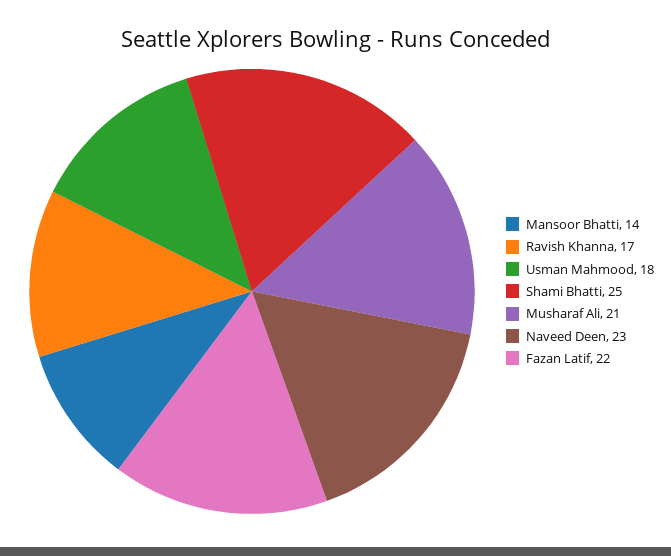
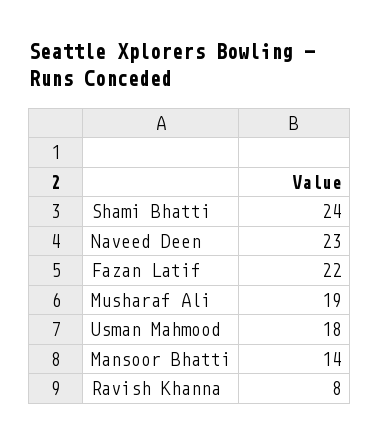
Ravish Khanna: 17 -> 8
Shami Bhatti: 25 -> 24
Musharaf Ali: 21 -> 19

